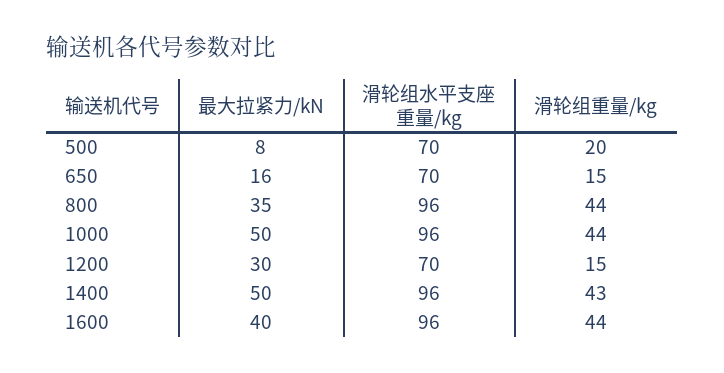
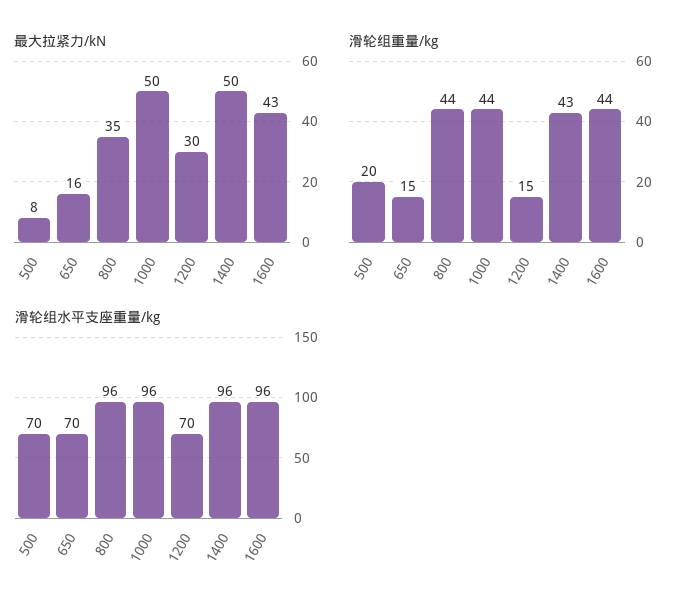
最大拉紧力/kN, 1600: 40 -> 43

